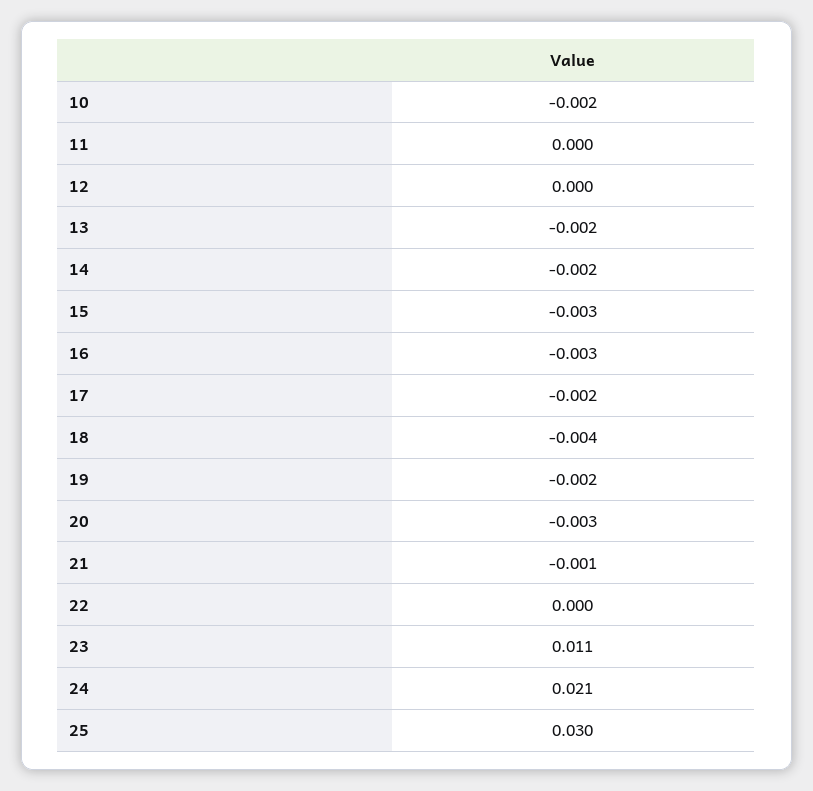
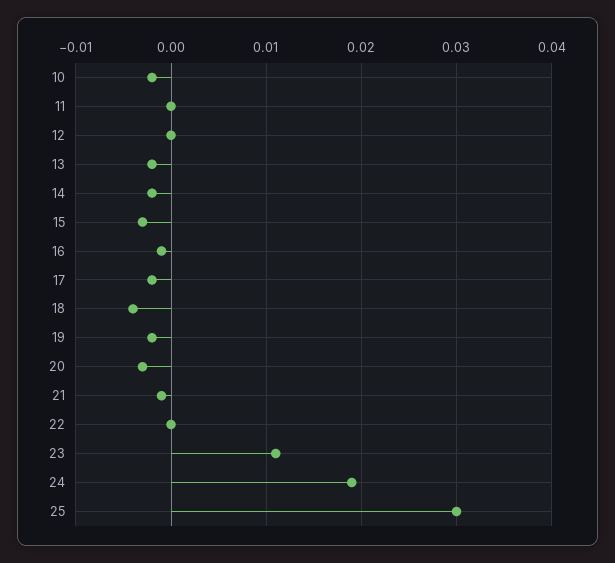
16: -0.003 -> -0.001
24: 0.021 -> 0.019

